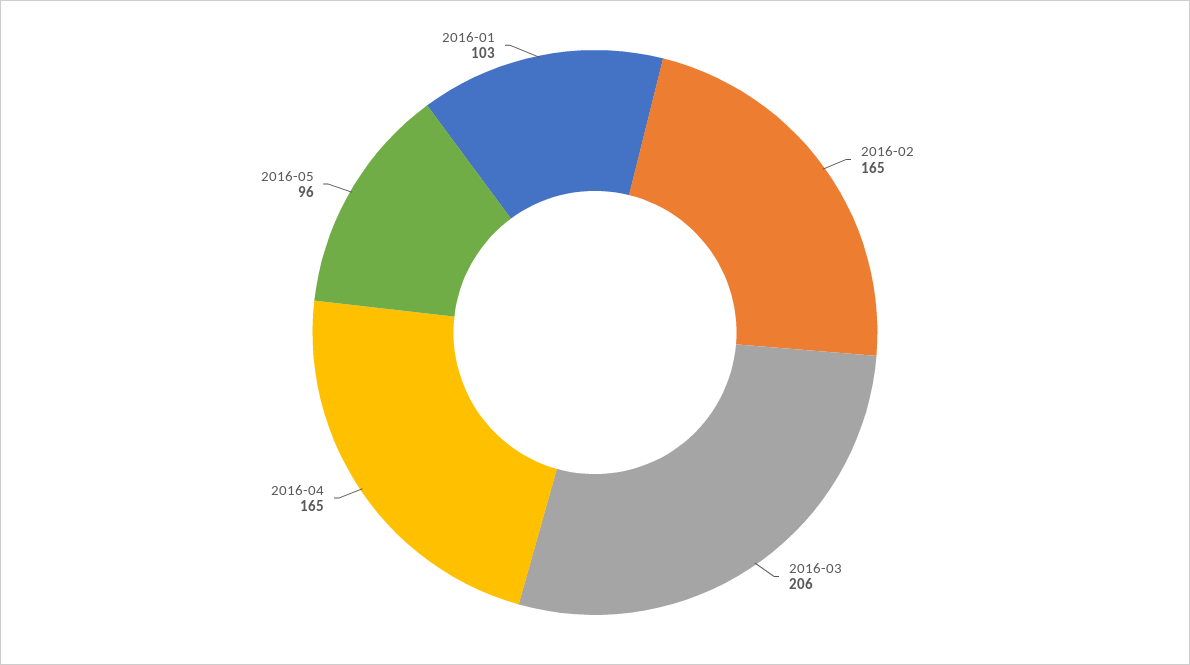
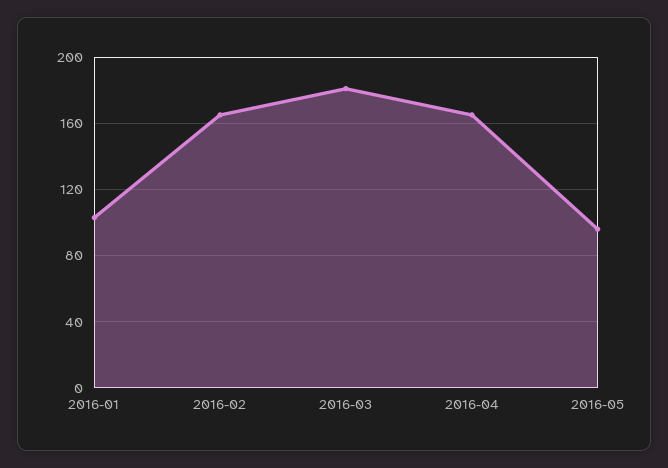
2016-03: 206 -> 180

